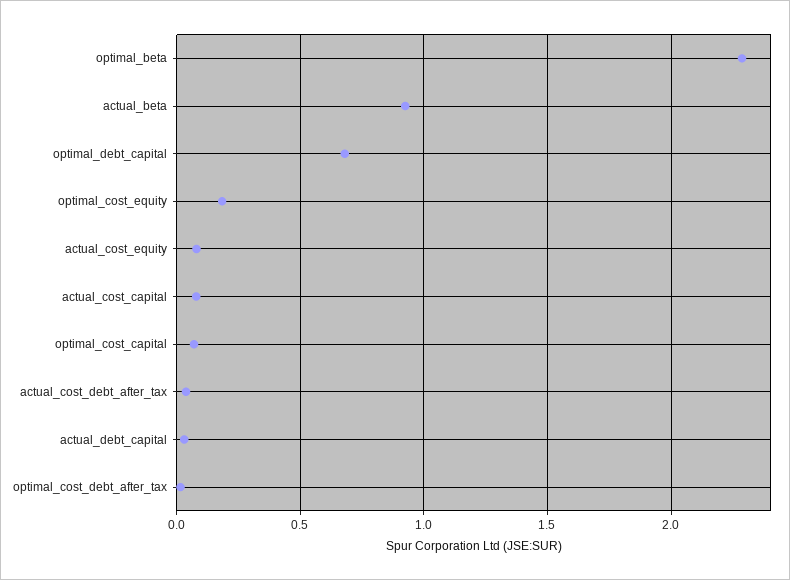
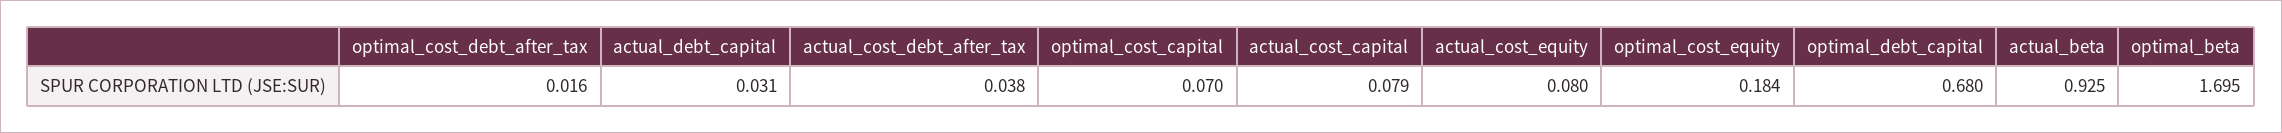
optimal_beta: 2.3 -> 1.695

